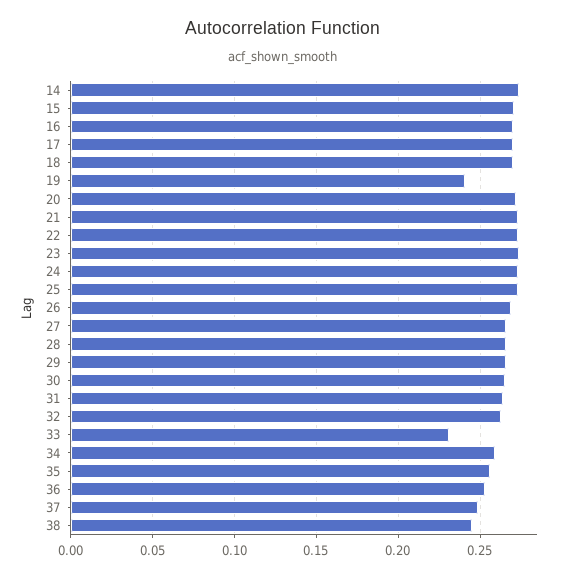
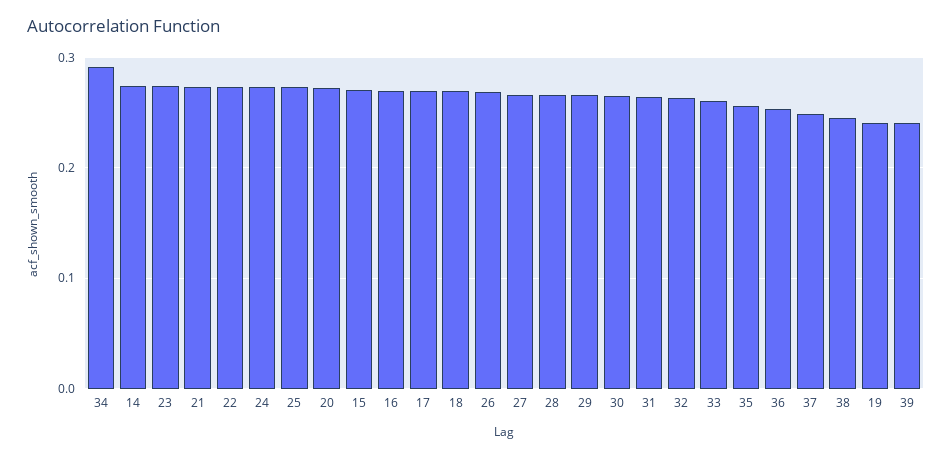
33: 0.23 -> 0.26
34: 0.26 -> 0.29
39: none -> 0.24

